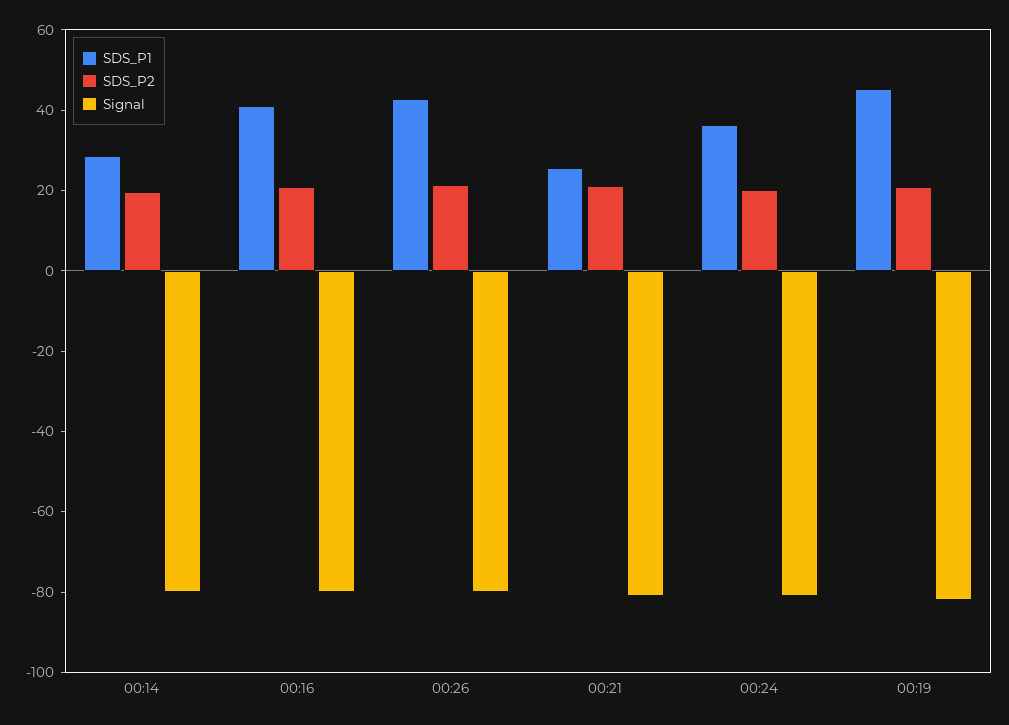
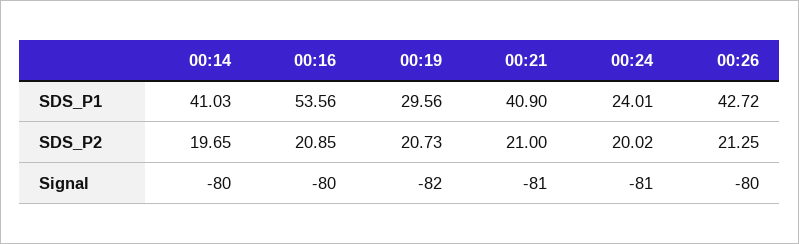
SDS_P1, 00:14: 30 -> 41.03
SDS_P1, 00:16: 40 -> 53.56
SDS_P1, 00:21: 25 -> 40.9
SDS_P1, 00:24: 35 -> 24.01
SDS_P1, 00:19: 45 -> 29.56

